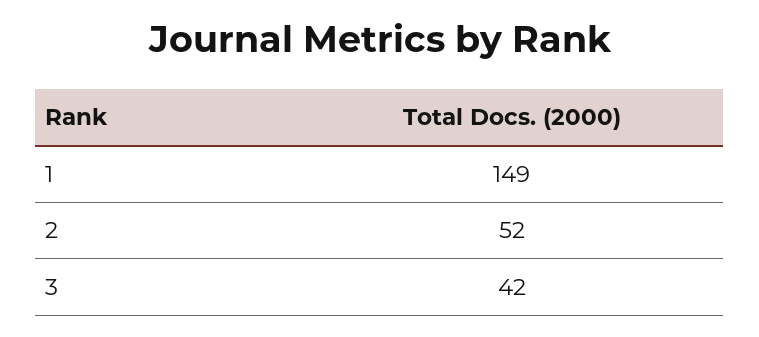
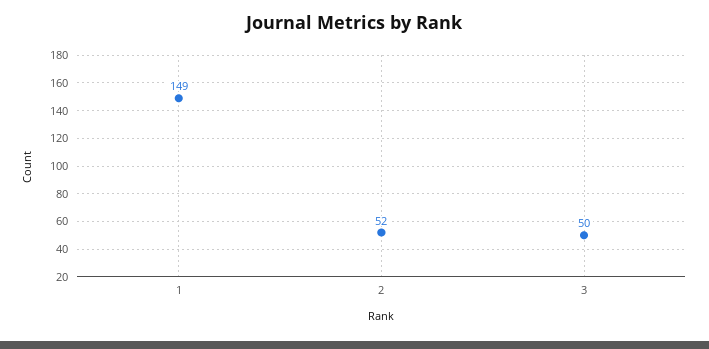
3: 42 -> 50

